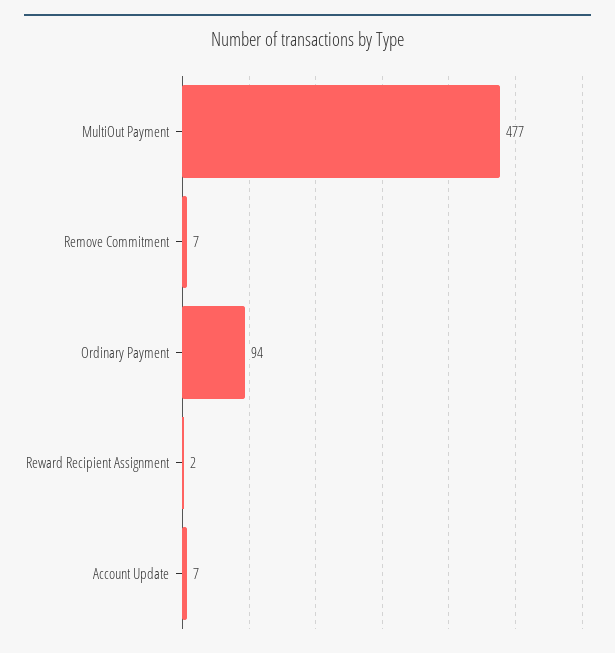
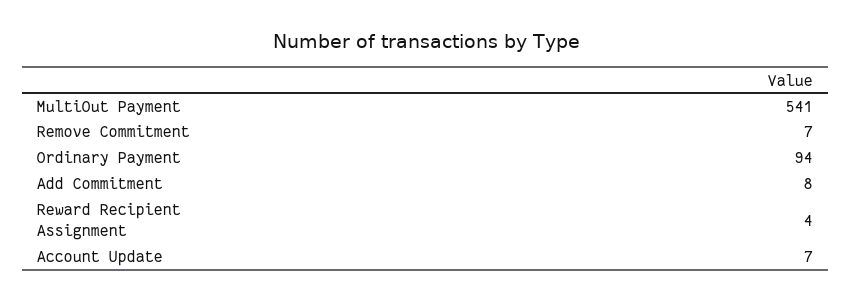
MultiOut Payment: 477 -> 541
Reward Recipient Assignment: 2 -> 4
Add Commitment: none -> 8

